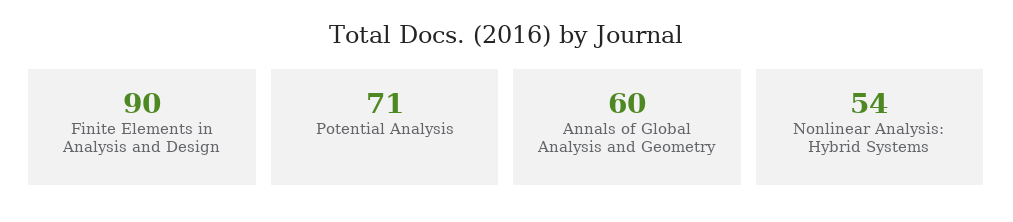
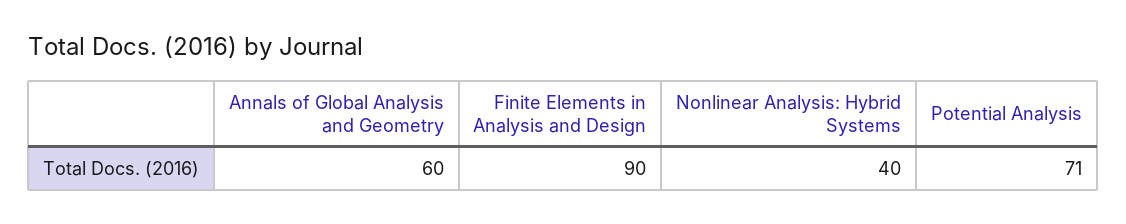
Nonlinear Analysis: Hybrid Systems: 54 -> 40

